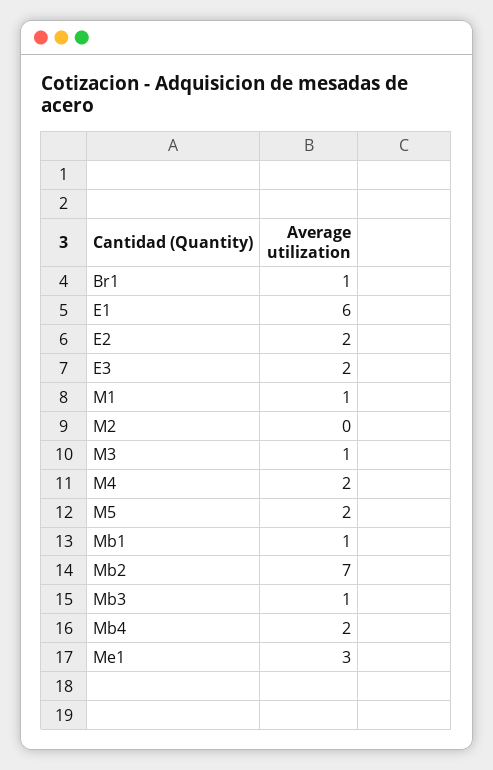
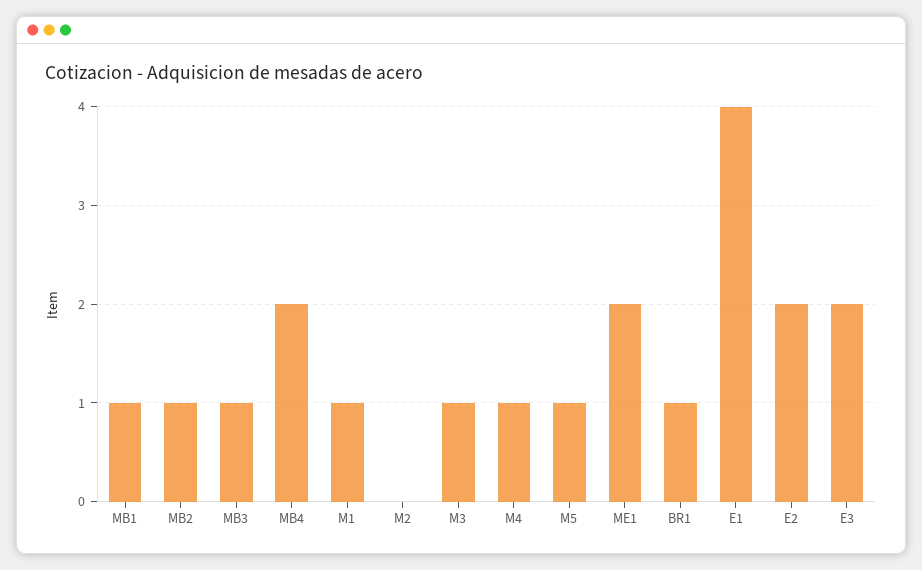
E1: 6 -> 4
M4: 2 -> 1
M5: 2 -> 1
Mb2: 7 -> 1
Me1: 3 -> 2

